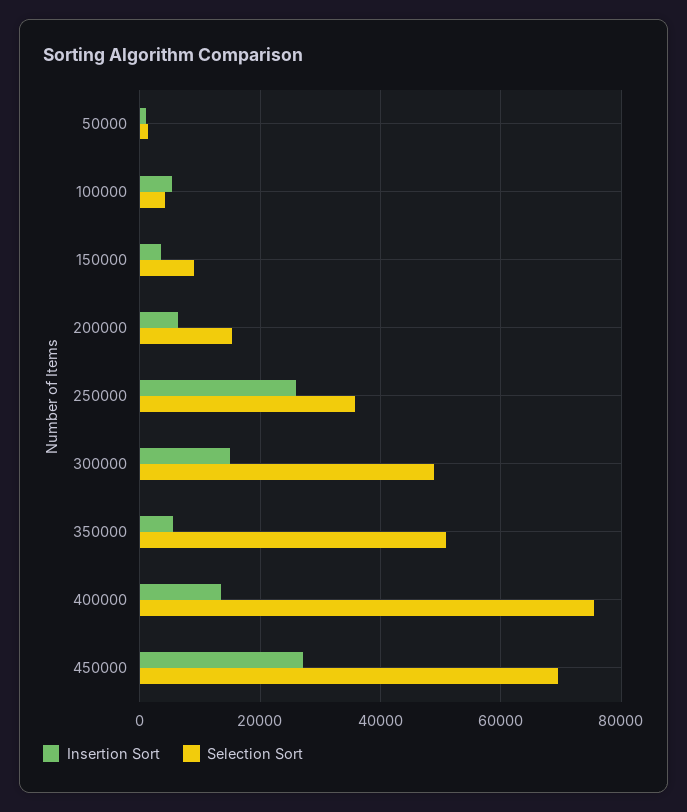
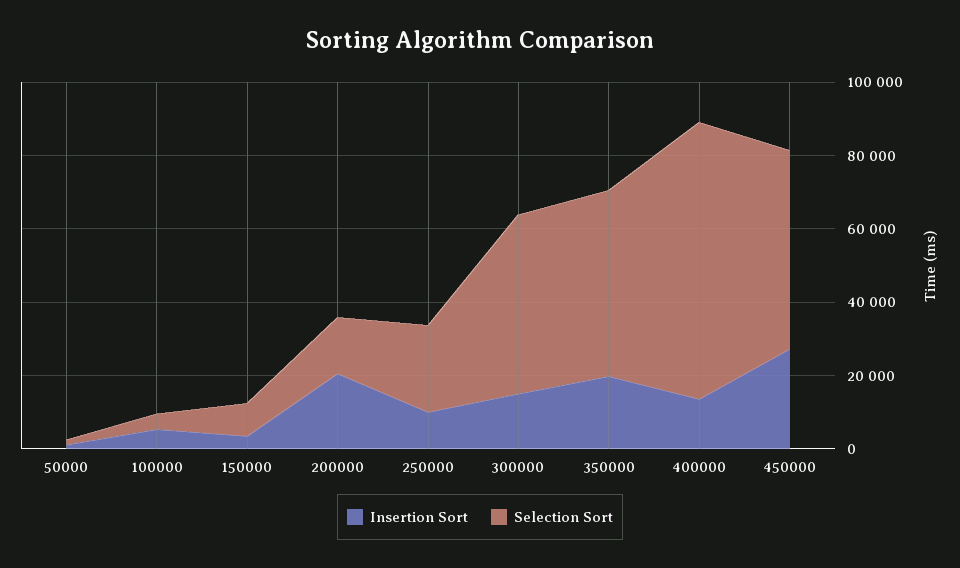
Insertion Sort, 200000: 6000 -> 20000
Insertion Sort, 250000: 26000 -> 10000
Selection Sort, 250000: 36000 -> 25000
Insertion Sort, 350000: 6000 -> 20000
Selection Sort, 450000: 70000 -> 55000

